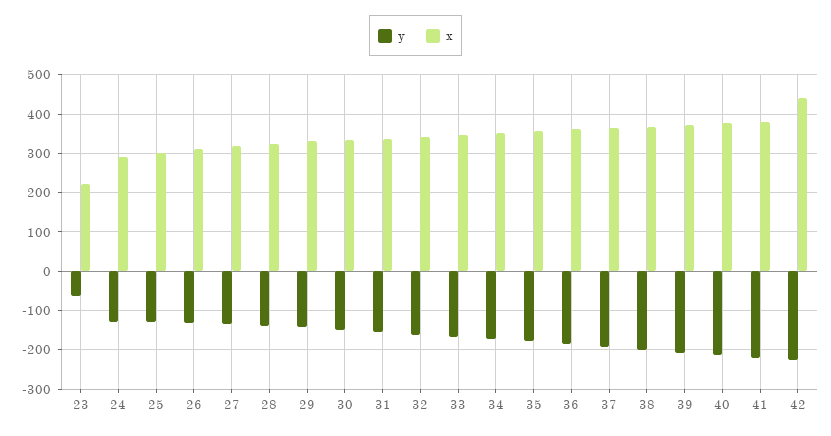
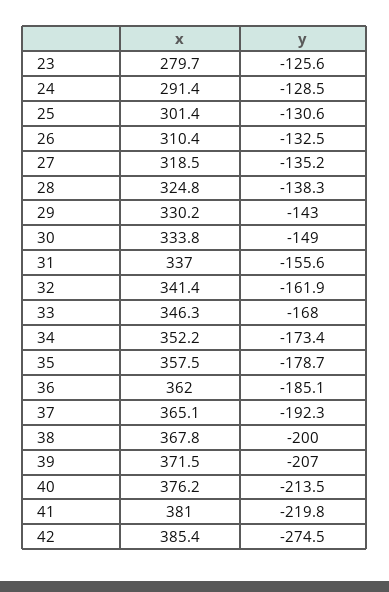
y, 23: -60 -> -125.6
x, 23: 220 -> 279.7
y, 42: -220 -> -274.5
x, 42: 440 -> 385.4

